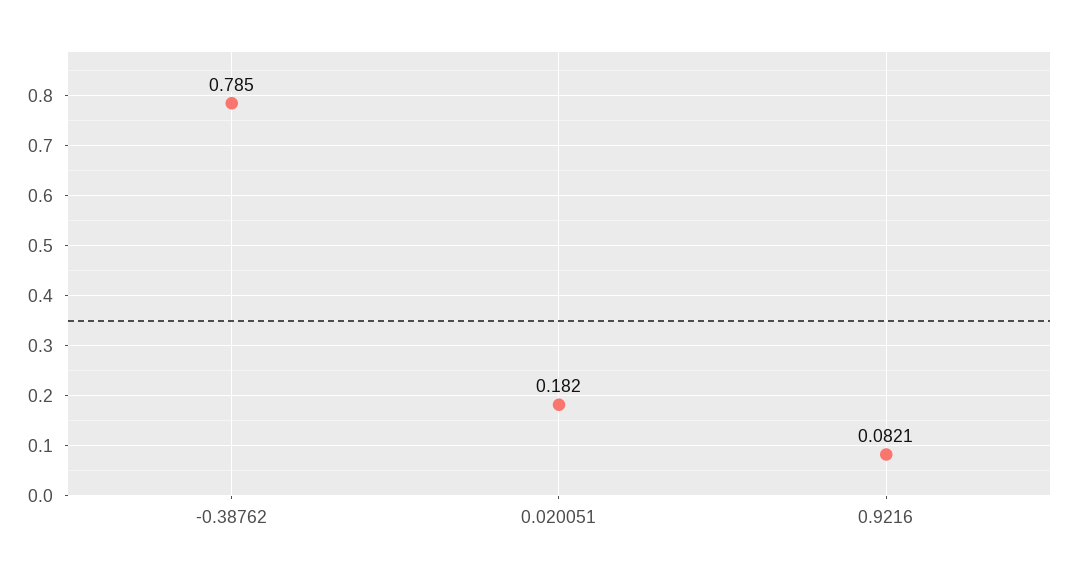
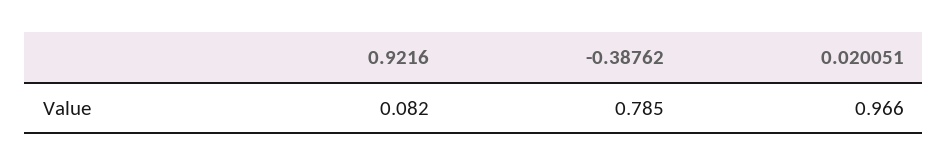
0.020051: 0.182 -> 0.966

